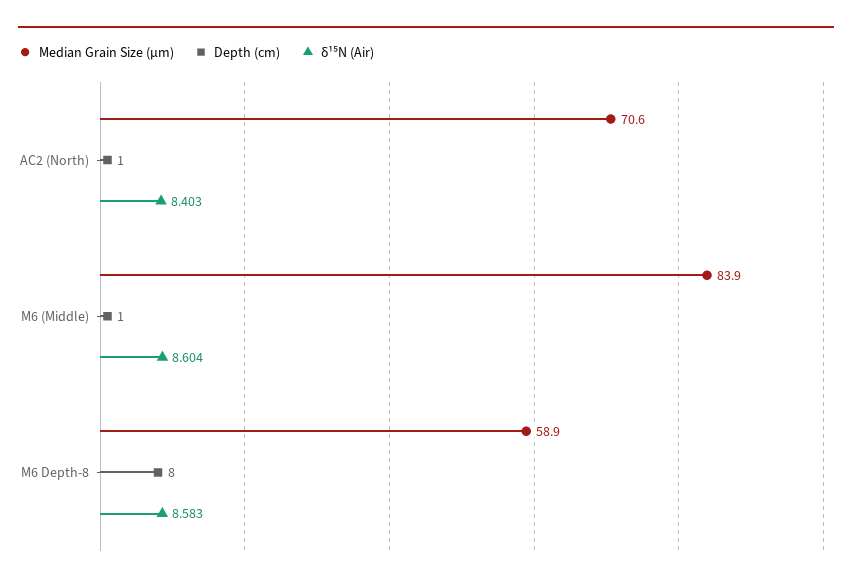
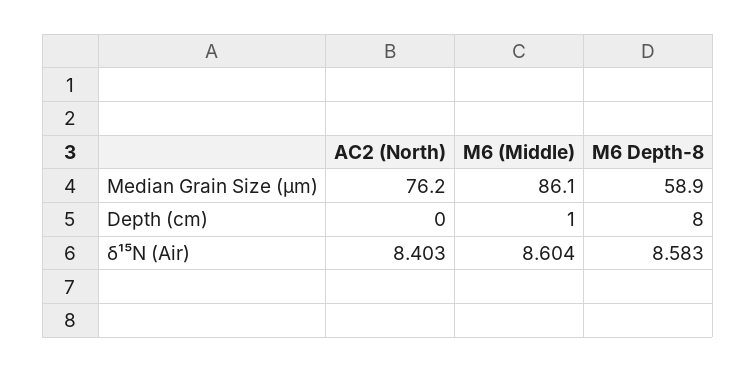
Median Grain Size (µm), AC2 (North): 70.6 -> 76.2
Depth (cm), AC2 (North): 1 -> 0
Median Grain Size (µm), M6 (Middle): 83.9 -> 86.1

